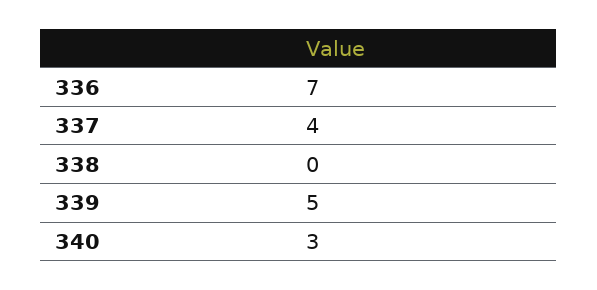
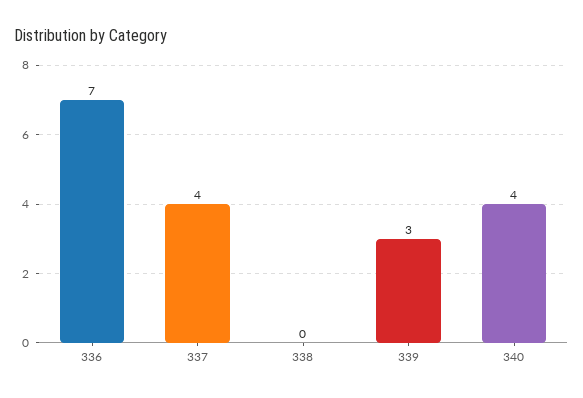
339: 5 -> 3
340: 3 -> 4

